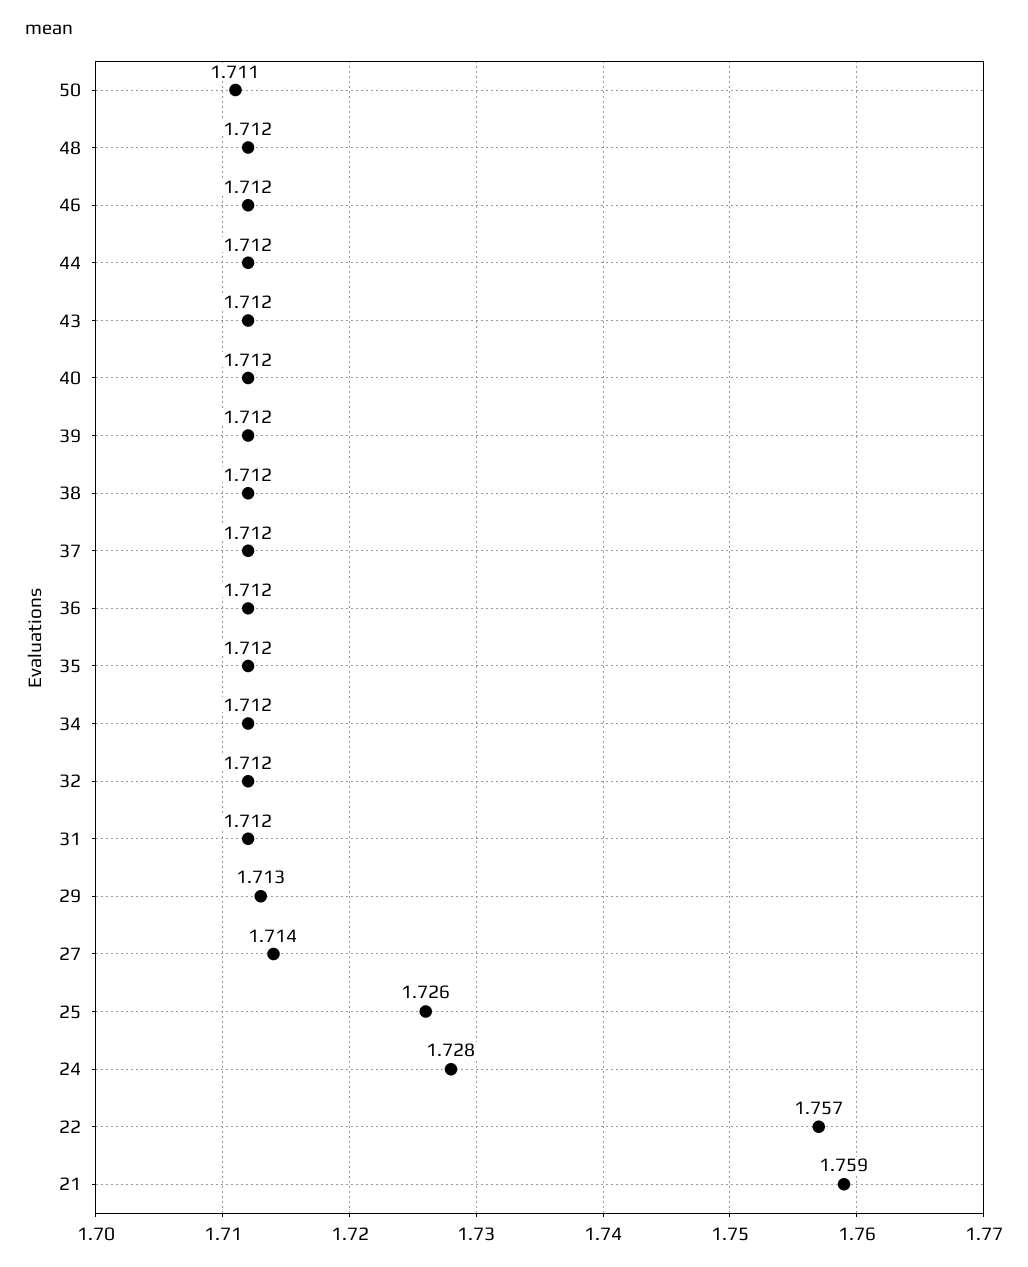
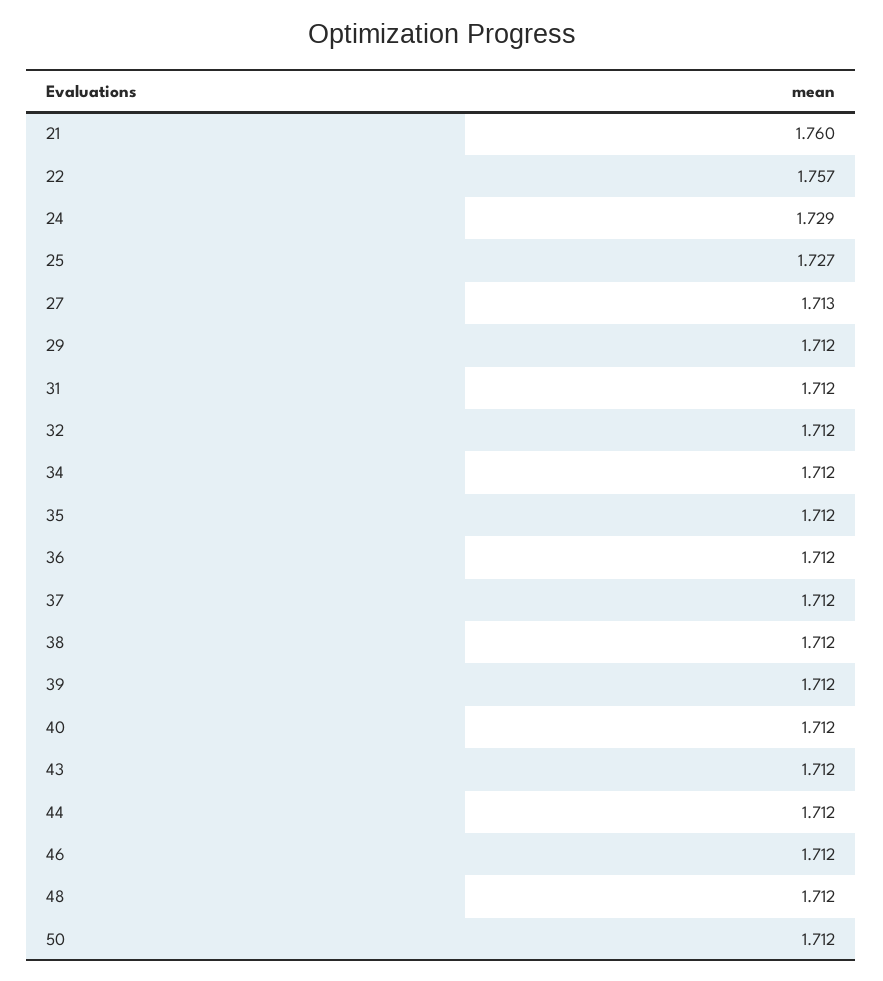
50: 1.711 -> 1.712
29: 1.713 -> 1.712
27: 1.714 -> 1.713
25: 1.726 -> 1.727
24: 1.728 -> 1.729
21: 1.759 -> 1.76

